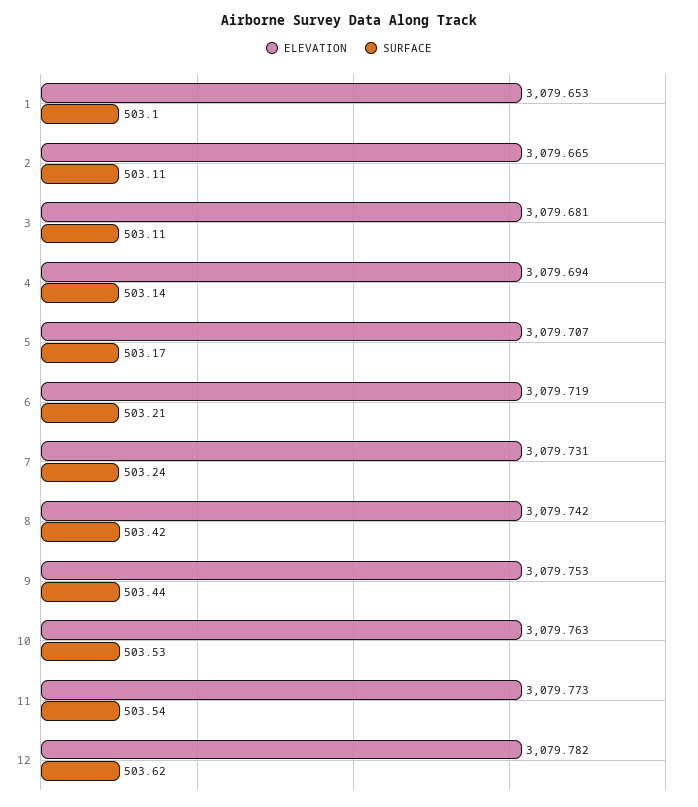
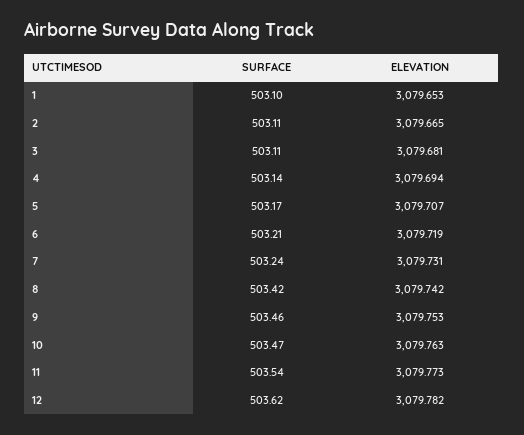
SURFACE, 9: 503.44 -> 503.46
SURFACE, 10: 503.53 -> 503.47

